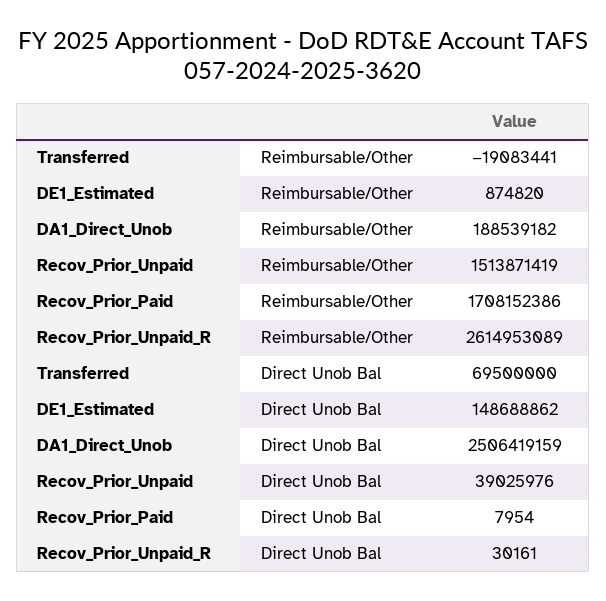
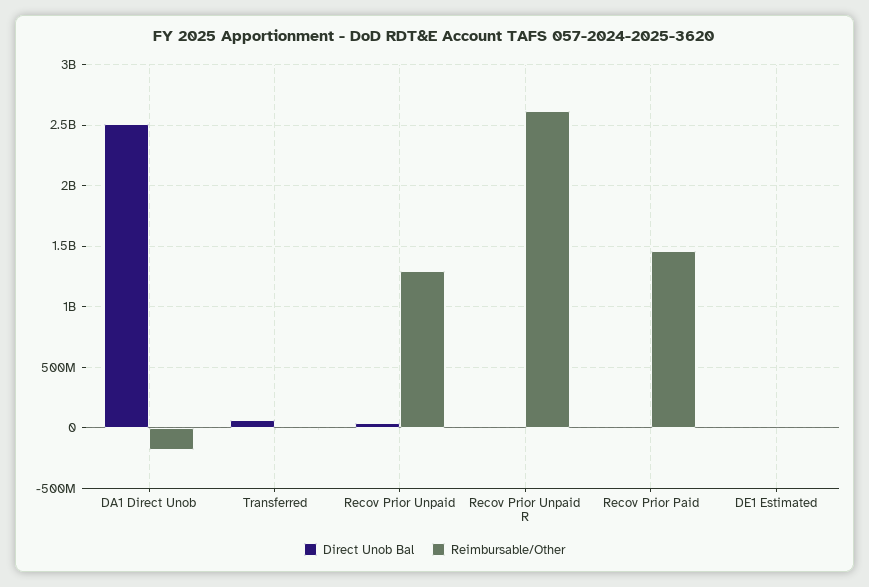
Reimbursable/Other, DA1_Direct_Unob: 188539182 -> -200000000
Reimbursable/Other, Recov_Prior_Unpaid: 1513871419 -> 1300000000
Reimbursable/Other, Recov_Prior_Paid: 1708152386 -> 1450000000
Direct Unob Bal, DE1_Estimated: 148688862 -> 0

